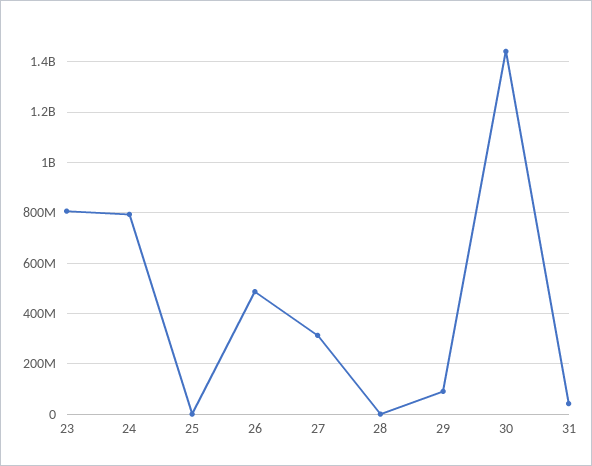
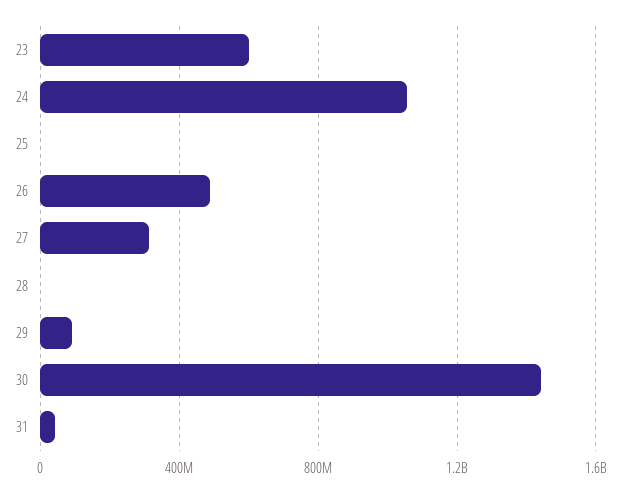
23: 800000000 -> 600000000
24: 800000000 -> 1050000000

